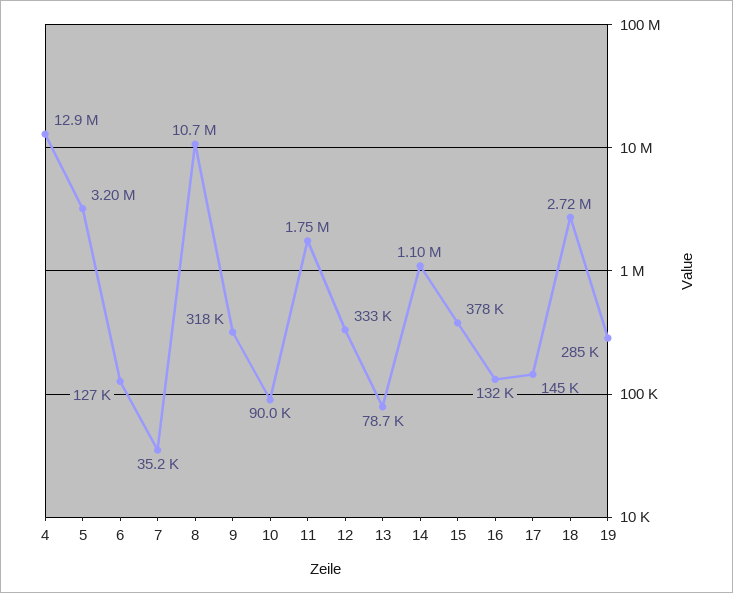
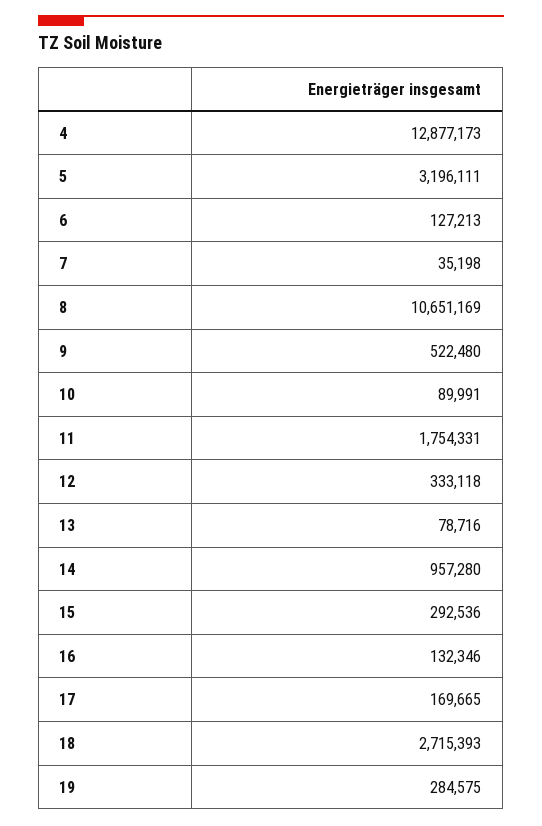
9: 318000 -> 522480
14: 1100000 -> 957280
15: 378000 -> 292536
17: 145000 -> 169665

